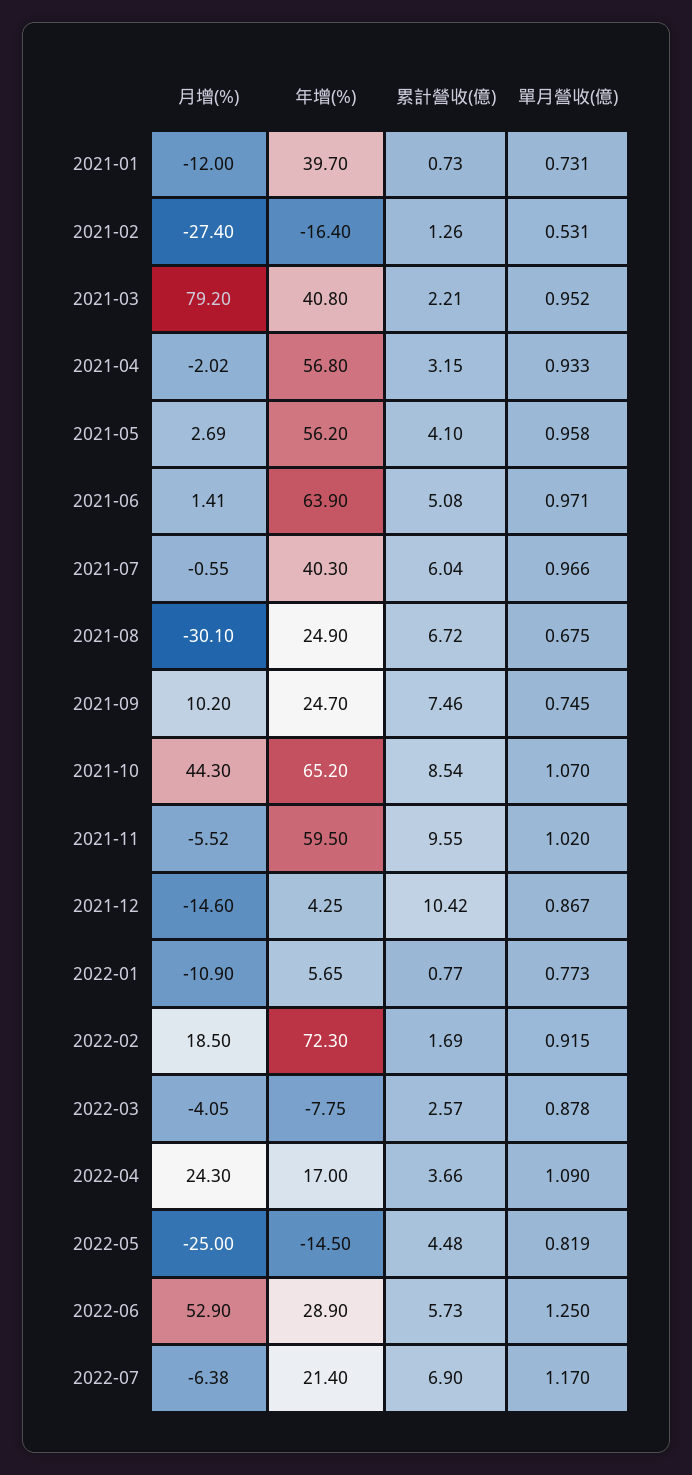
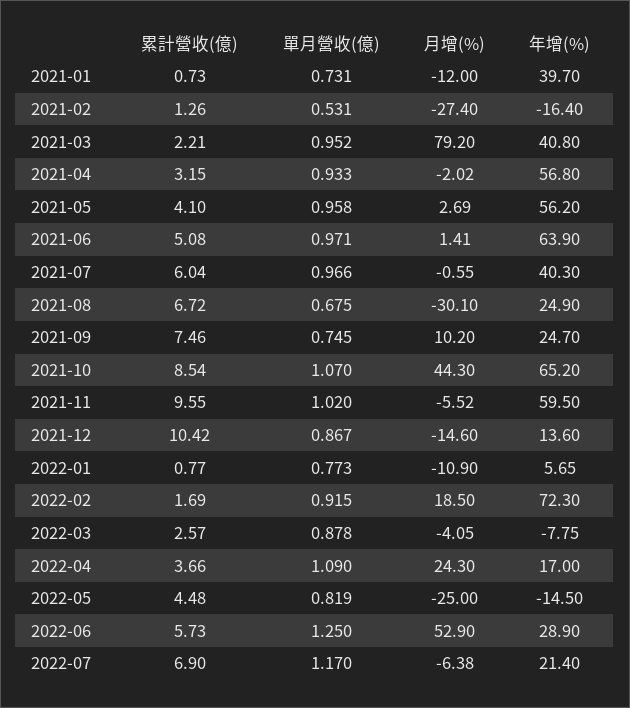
年增(%), 2021-12: 4.25 -> 13.6

